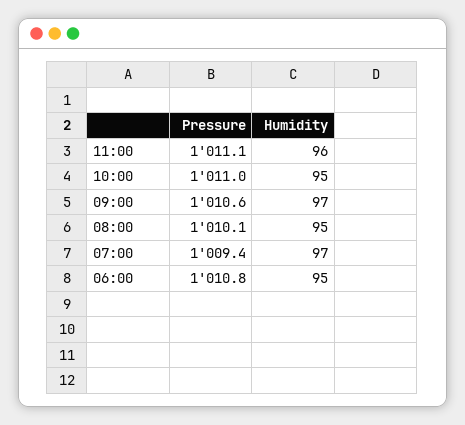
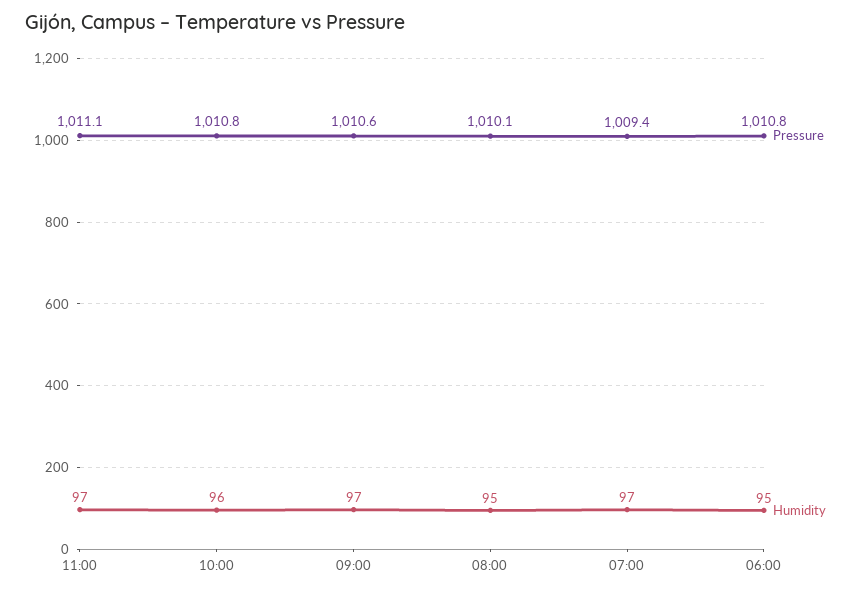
Humidity, 11:00: 96 -> 97
Pressure, 10:00: 1011 -> 1010.8
Humidity, 10:00: 95 -> 96

